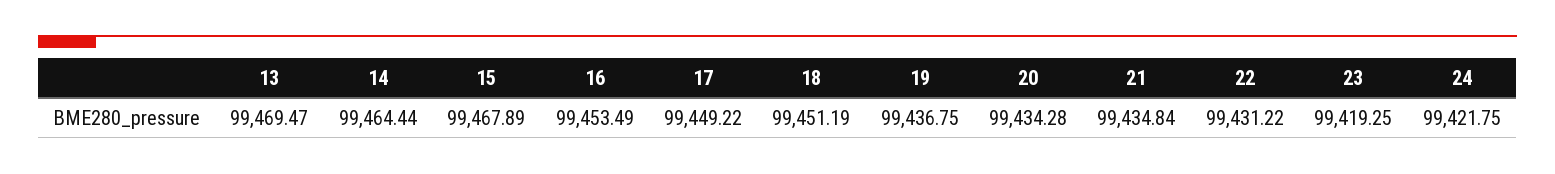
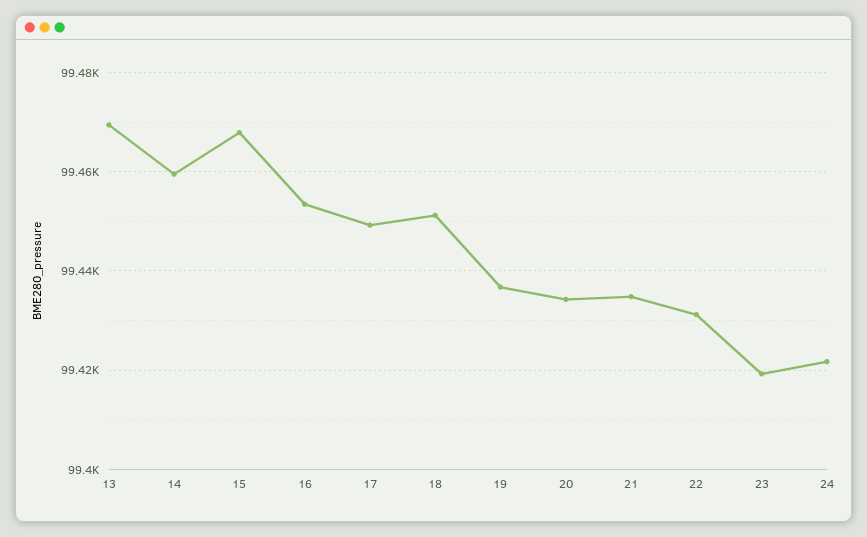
14: 99464.44 -> 99460

